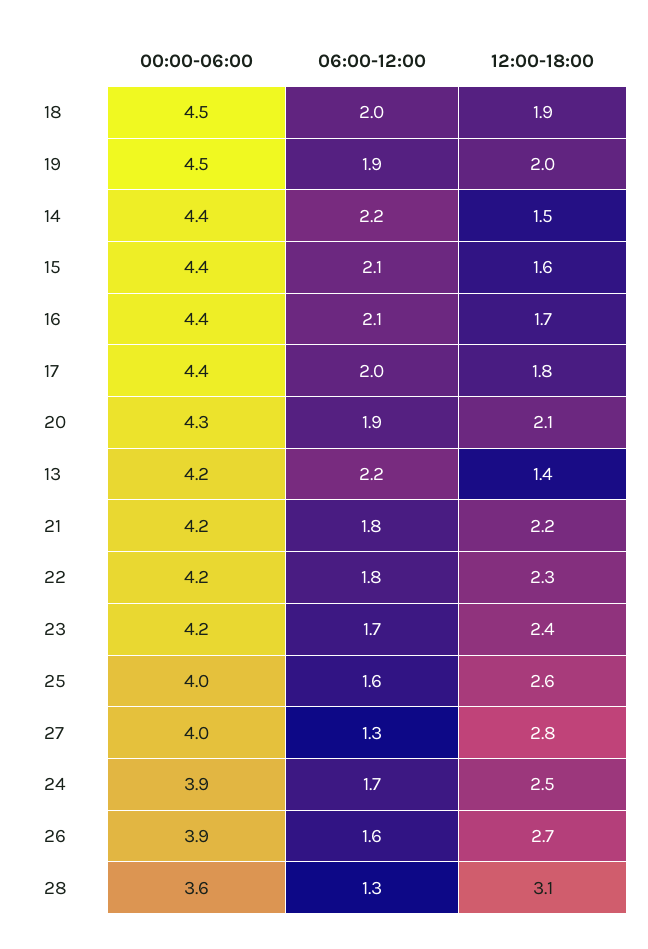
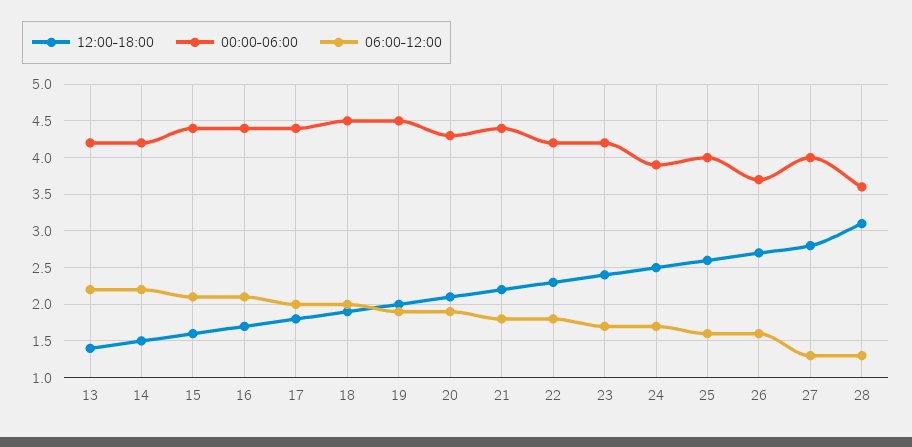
00:00-06:00, 14: 4.4 -> 4.2
00:00-06:00, 21: 4.2 -> 4.4
00:00-06:00, 26: 3.9 -> 3.7

